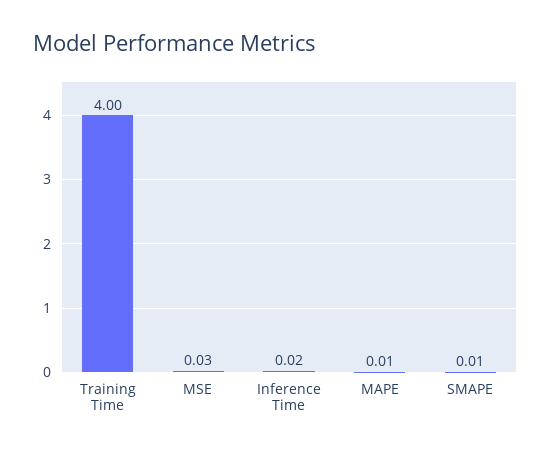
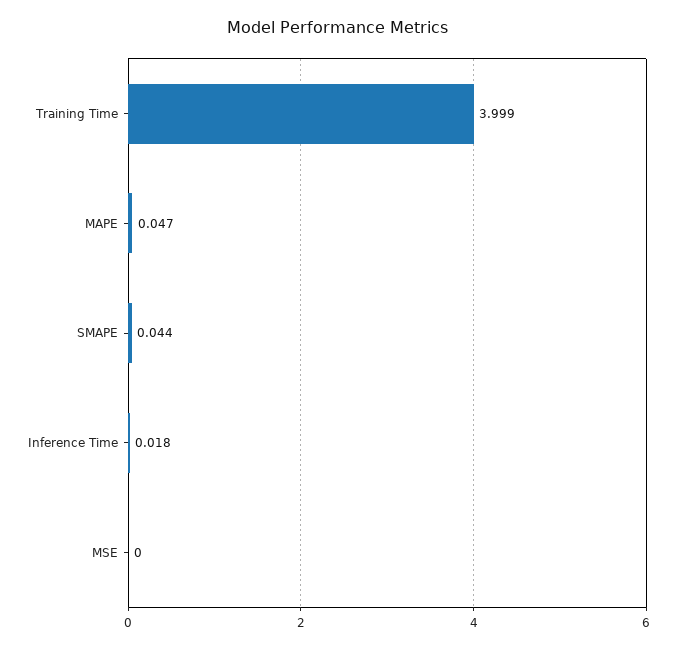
MSE: 0.03 -> 0
MAPE: 0.01 -> 0.047
SMAPE: 0.01 -> 0.044

